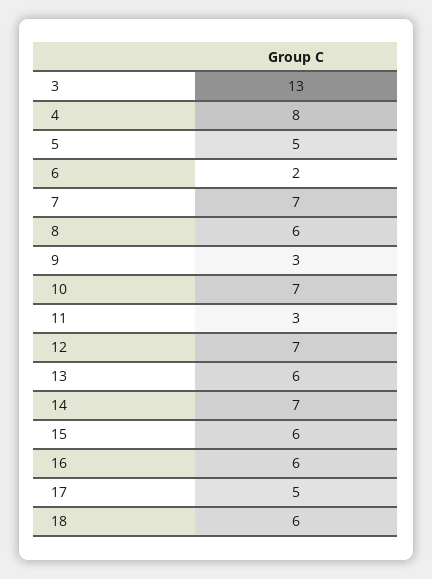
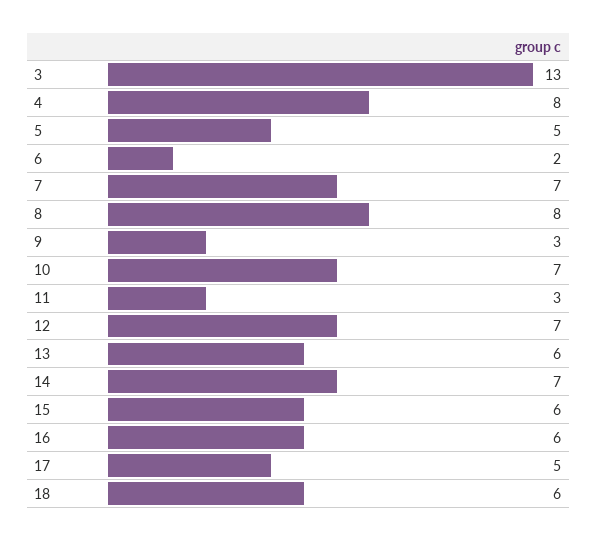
8: 6 -> 8

